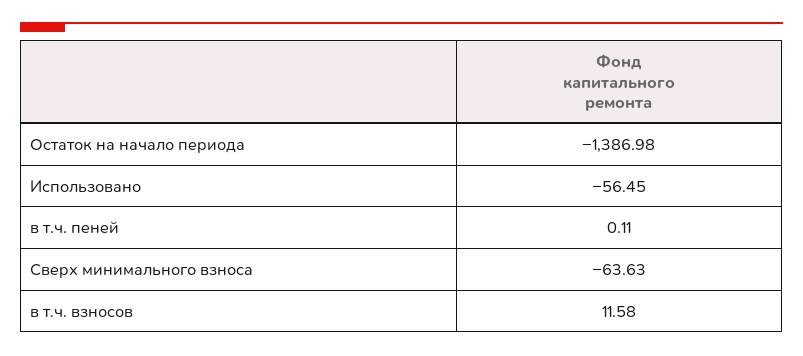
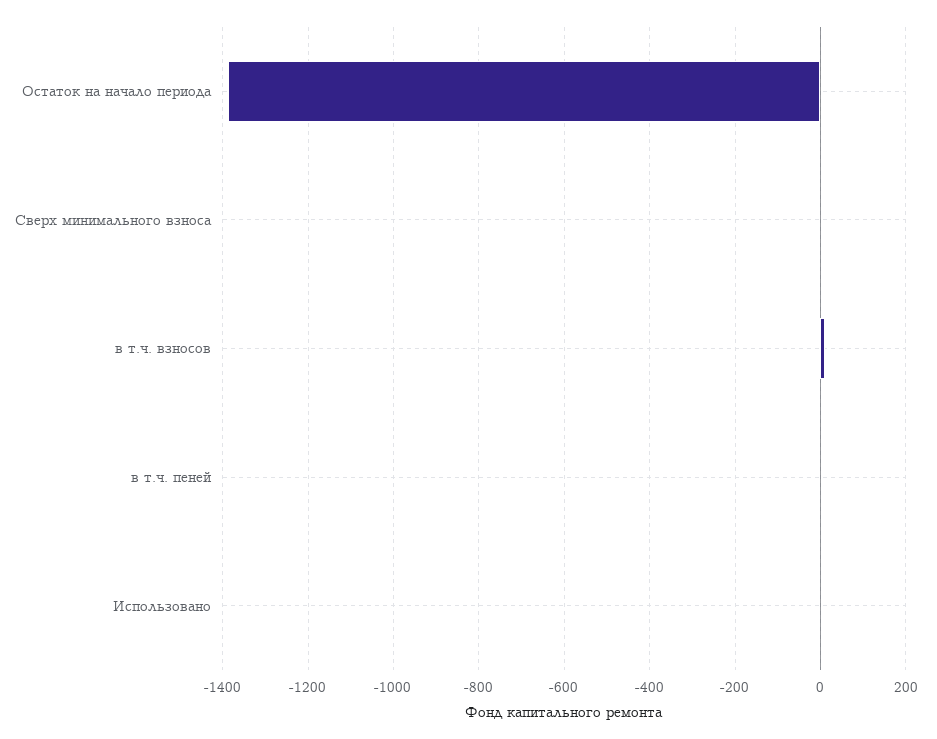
Использовано: -56.45 -> 0
Сверх минимального взноса: -63.63 -> 0

